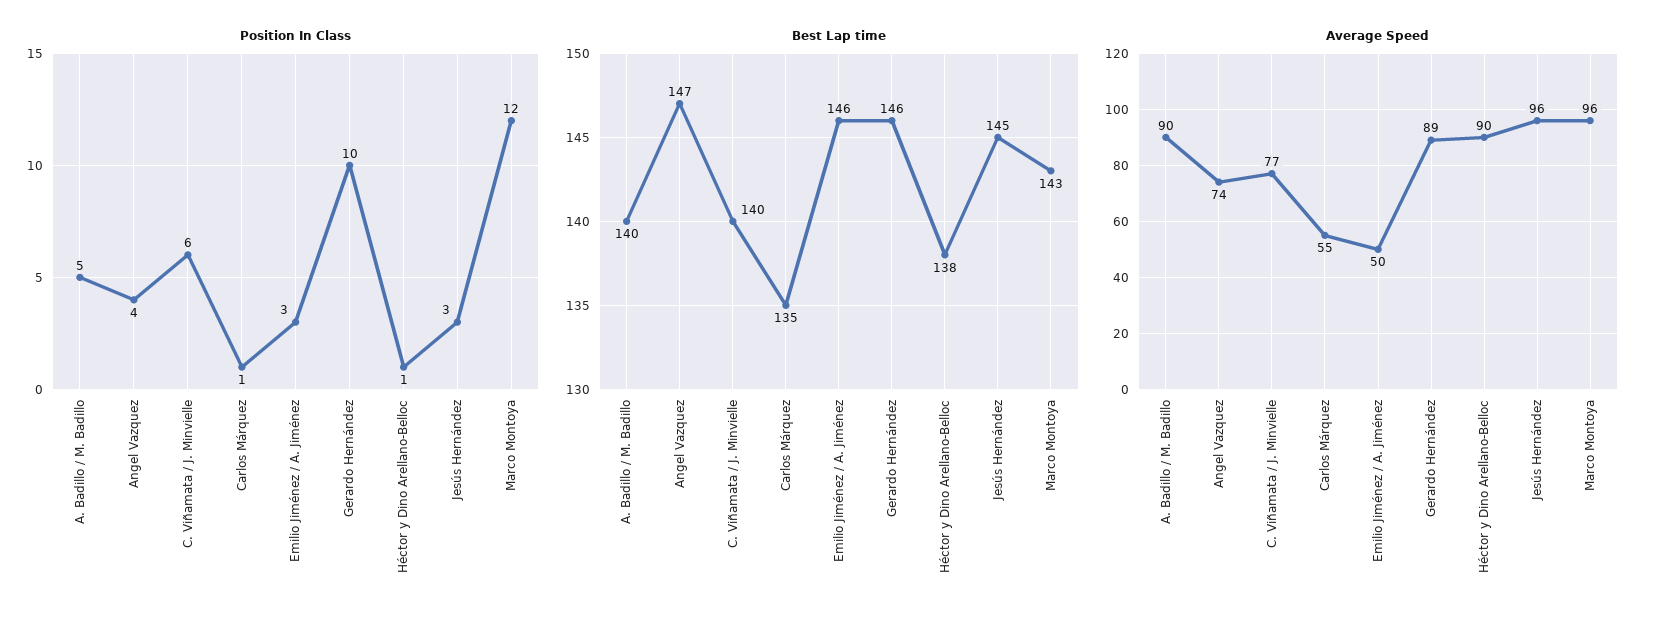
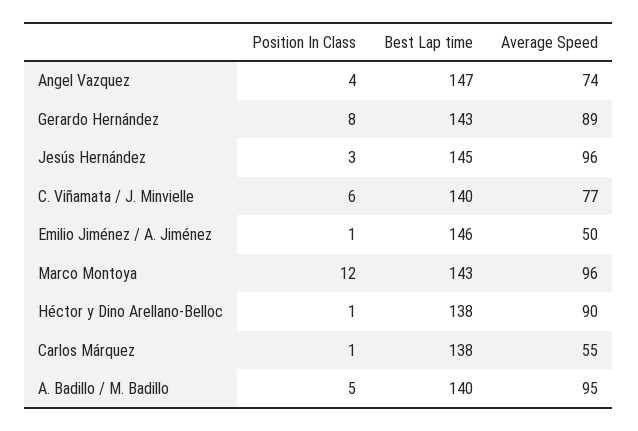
Position In Class, Emilio Jiménez / A. Jiménez: 3 -> 1
Position In Class, Gerardo Hernández: 10 -> 8
Best Lap time, Carlos Márquez: 135 -> 138
Best Lap time, Gerardo Hernández: 146 -> 143
Average Speed, A. Badillo / M. Badillo: 90 -> 95

